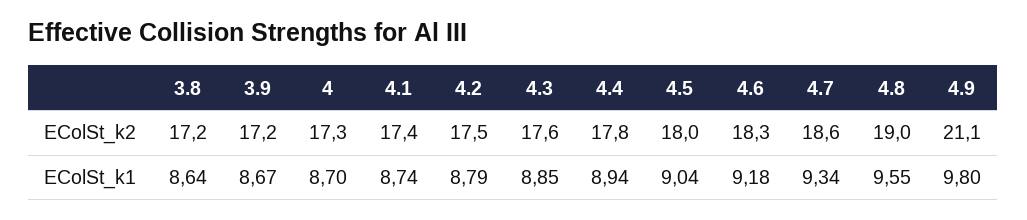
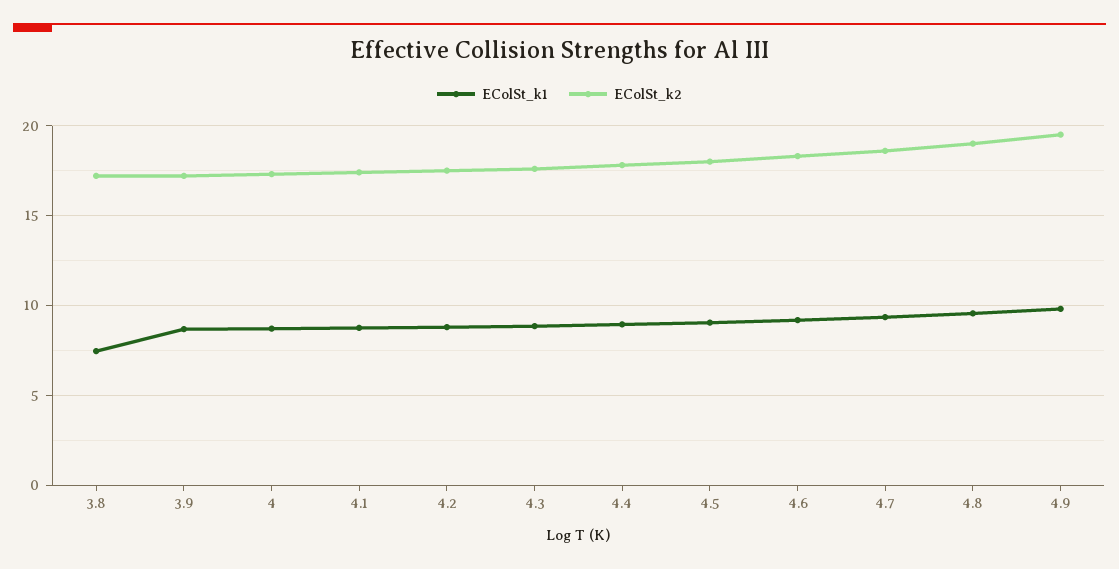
EColSt_k2, 4.9: 21.1 -> 19.5
EColSt_k1, 3.8: 8.64 -> 7.5

